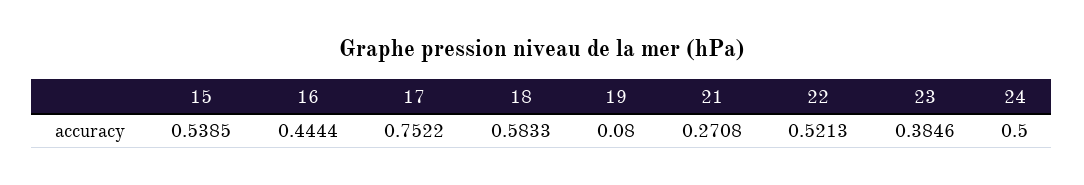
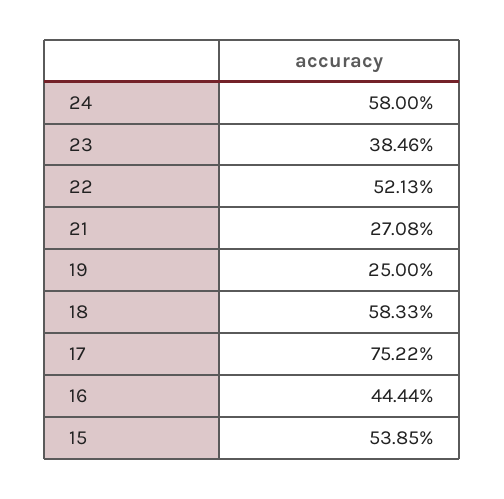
19: 0.08 -> 0.25
24: 0.5 -> 0.58

